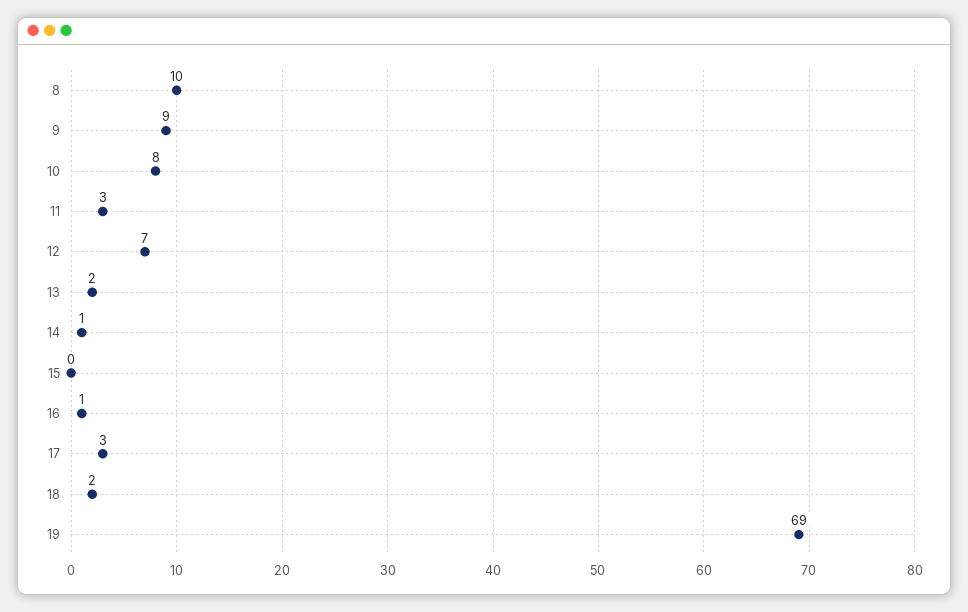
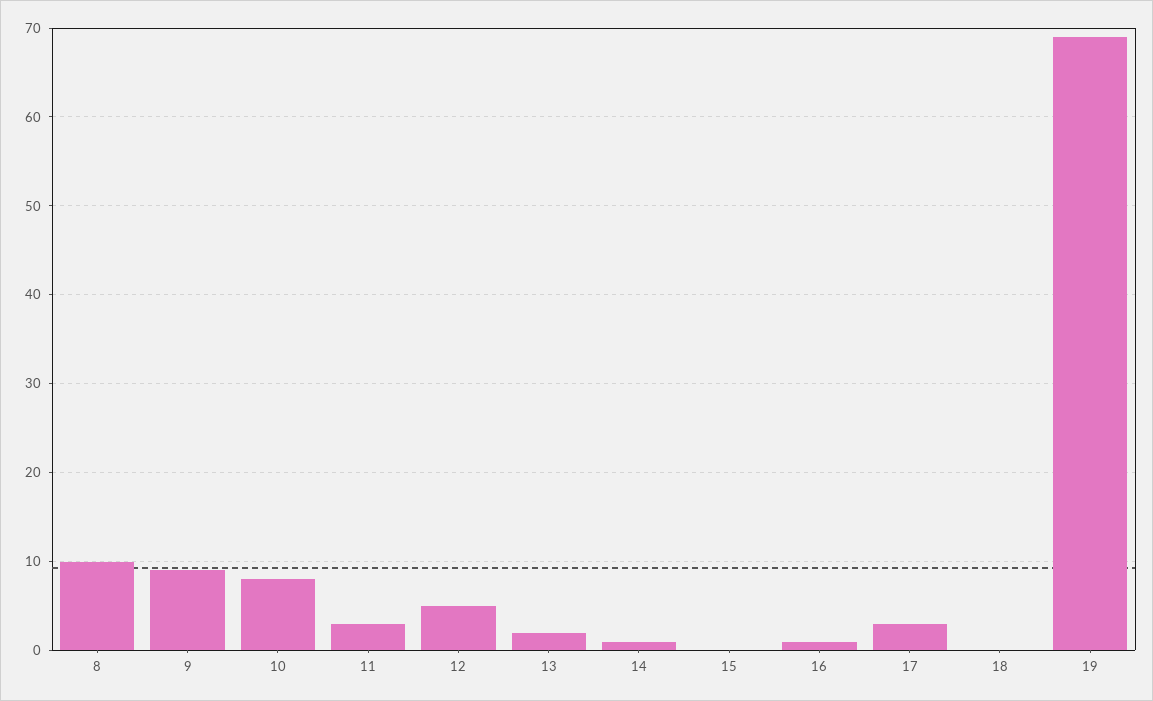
12: 7 -> 5
18: 2 -> 0

